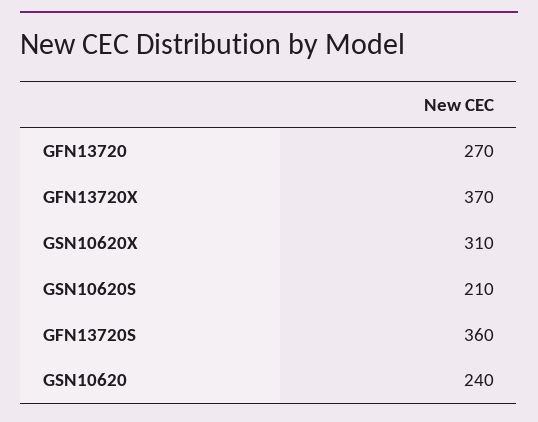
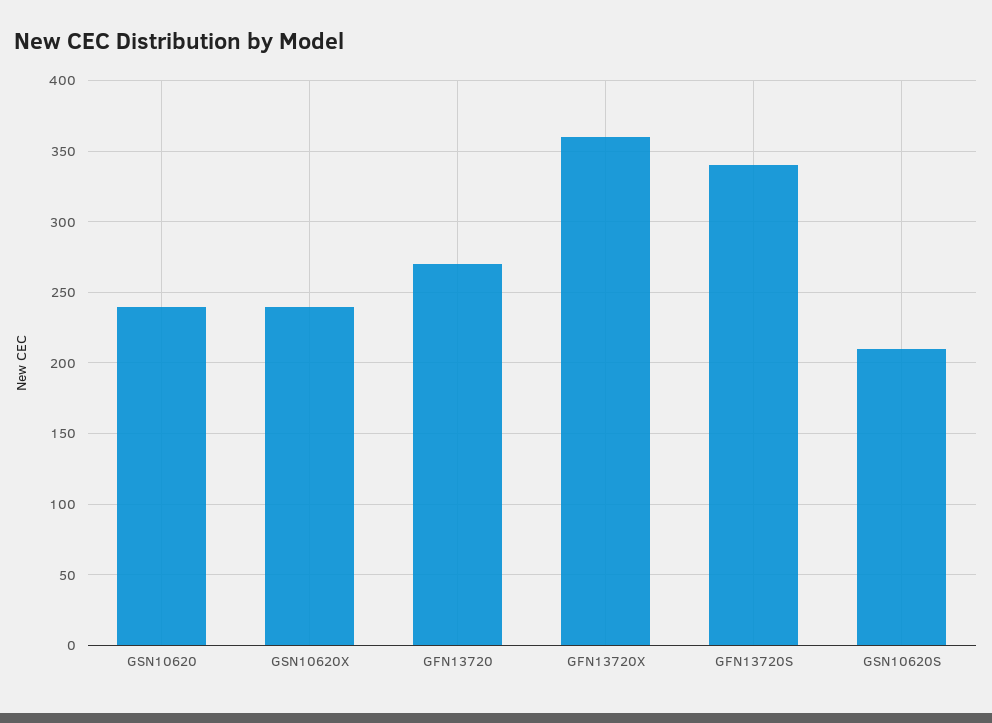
GFN13720X: 370 -> 360
GSN10620X: 310 -> 240
GFN13720S: 360 -> 340

